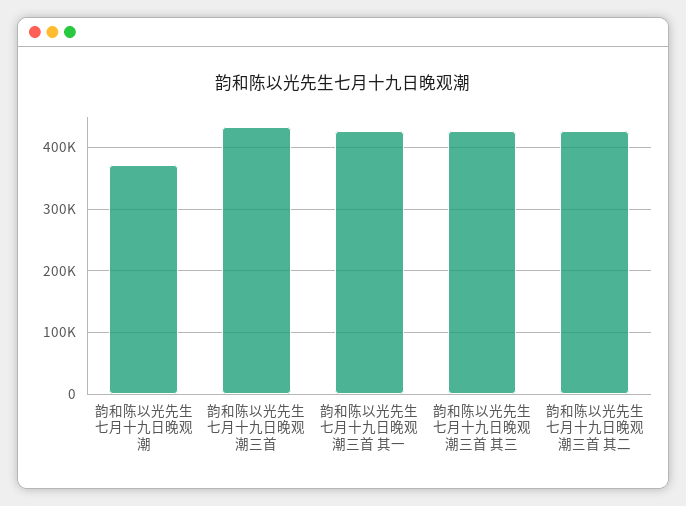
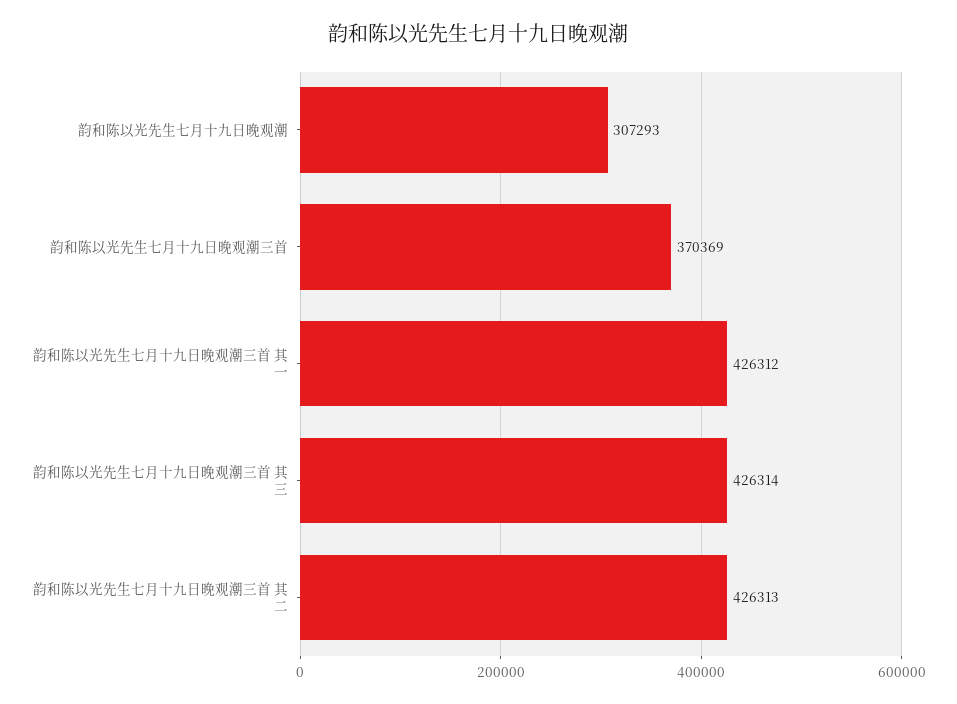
韵和陈以光先生七月十九日晚观潮: 370000 -> 307293
韵和陈以光先生七月十九日晚观潮三首: 430000 -> 370369

